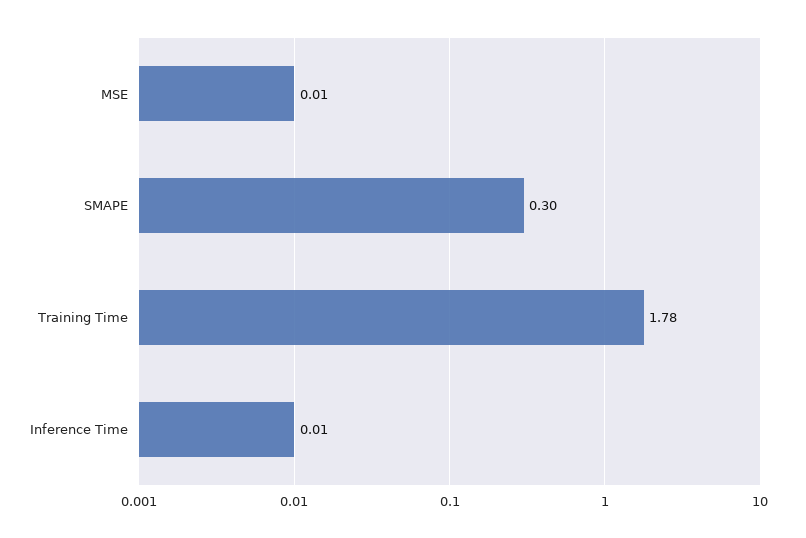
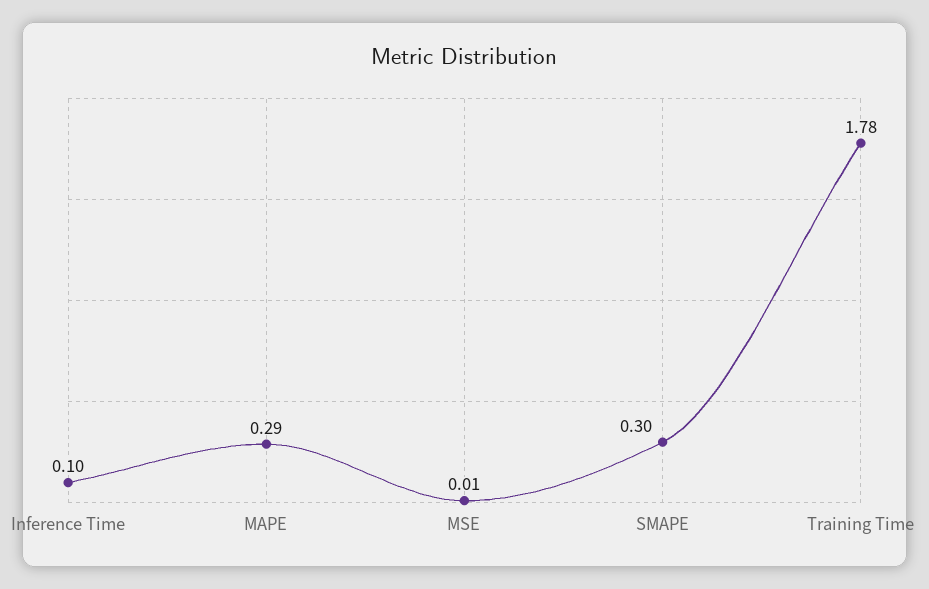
Inference Time: 0.01 -> 0.1
MAPE: none -> 0.29

